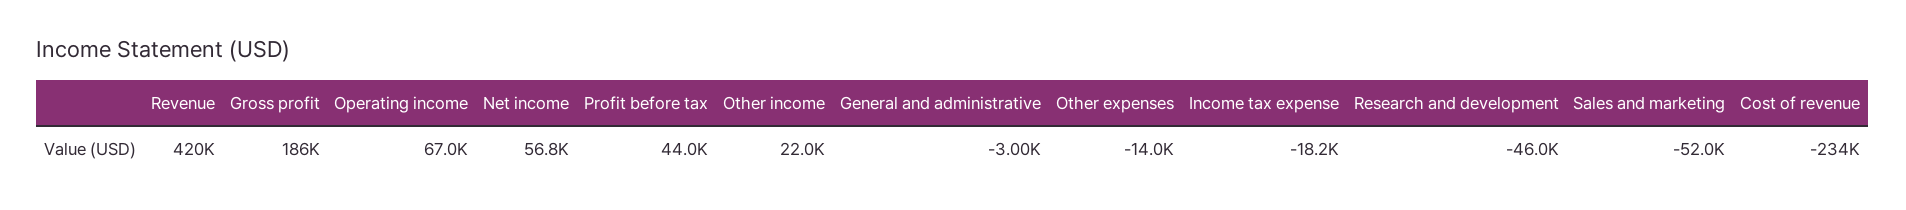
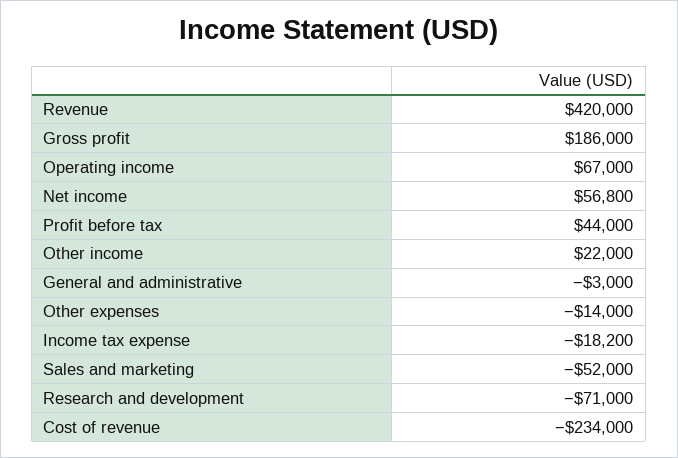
Research and development: -46000 -> -71000

